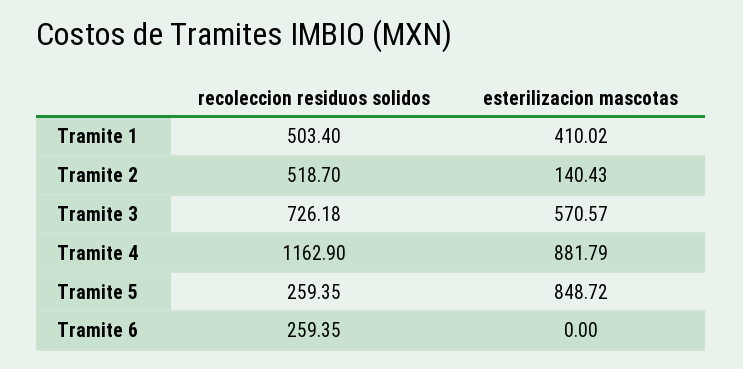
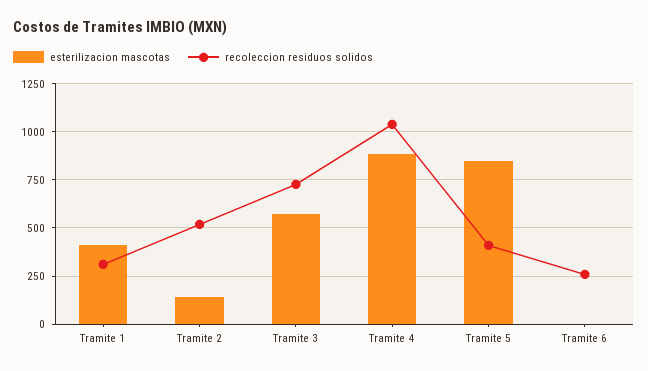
recoleccion residuos solidos, Tramite 1: 503.4 -> 300
recoleccion residuos solidos, Tramite 4: 1162.9 -> 1050
recoleccion residuos solidos, Tramite 5: 259.35 -> 400

